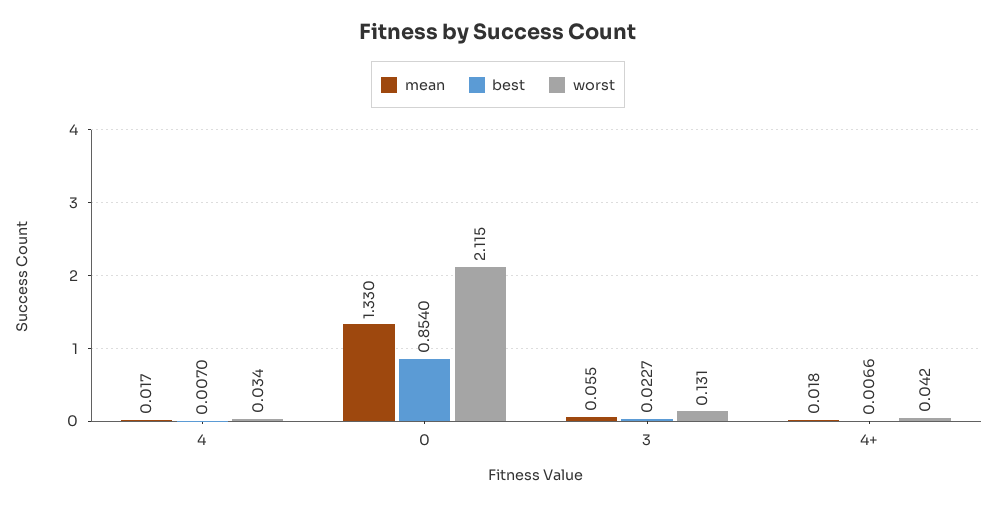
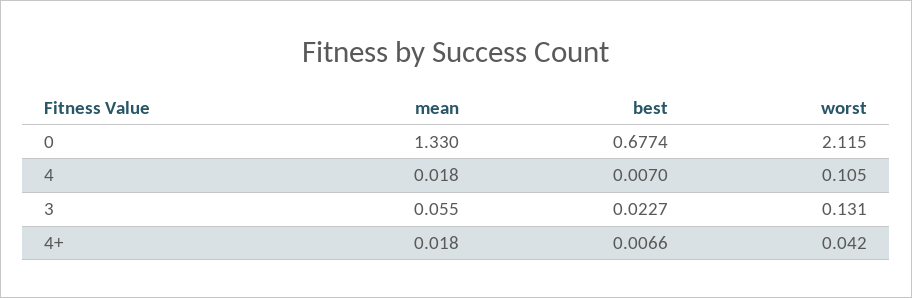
mean, 4: 0.017 -> 0.018
worst, 4: 0.034 -> 0.105
best, 0: 0.854 -> 0.6774

